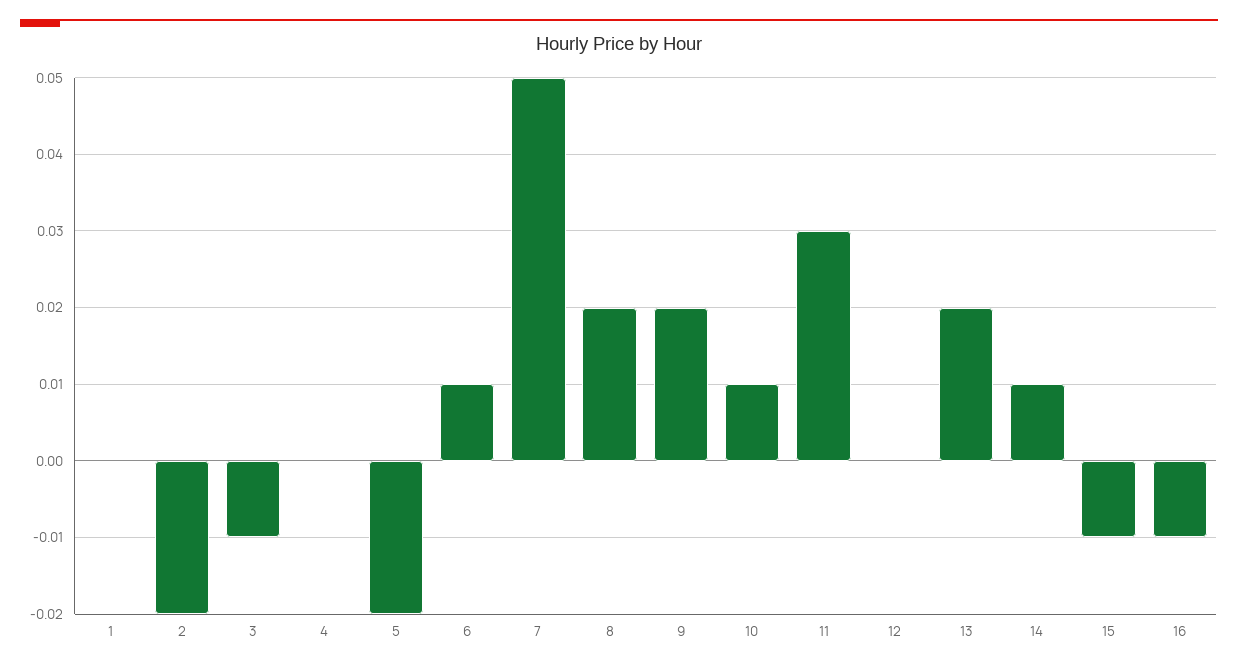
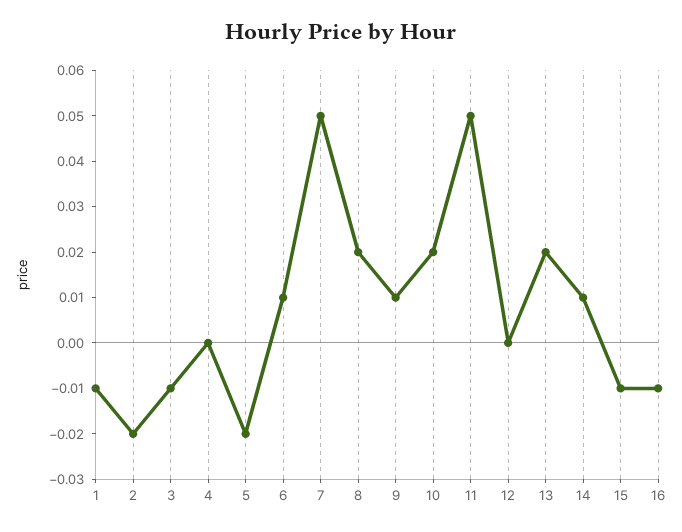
1: 0 -> -0.01
9: 0.02 -> 0.01
10: 0.01 -> 0.02
11: 0.03 -> 0.05

